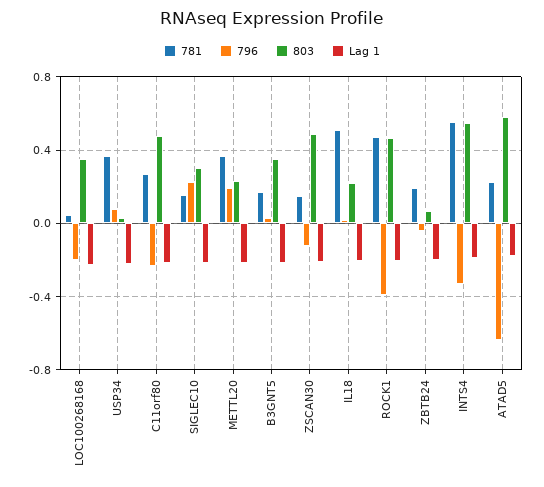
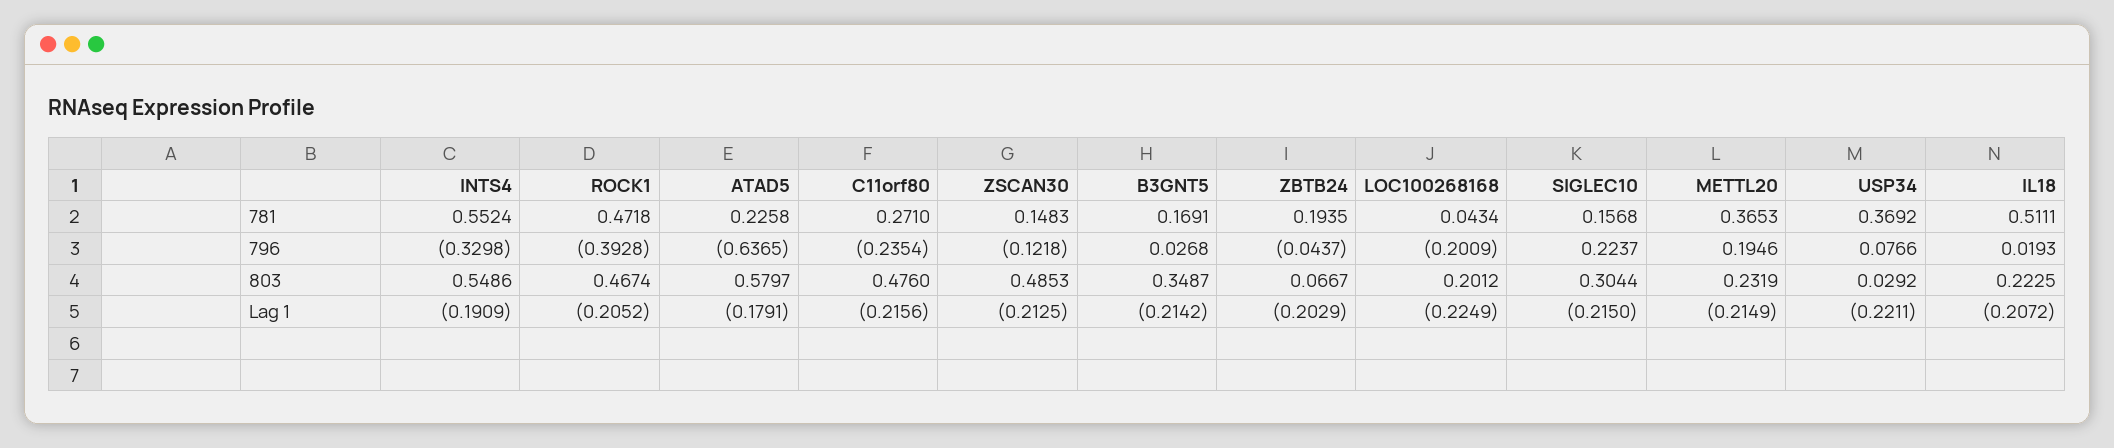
803, LOC100268168: 0.35 -> 0.2012

